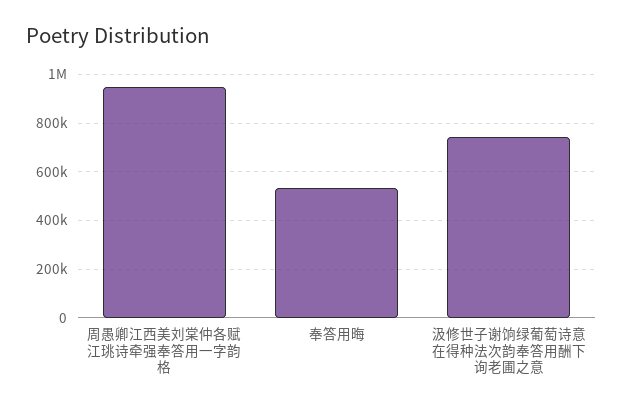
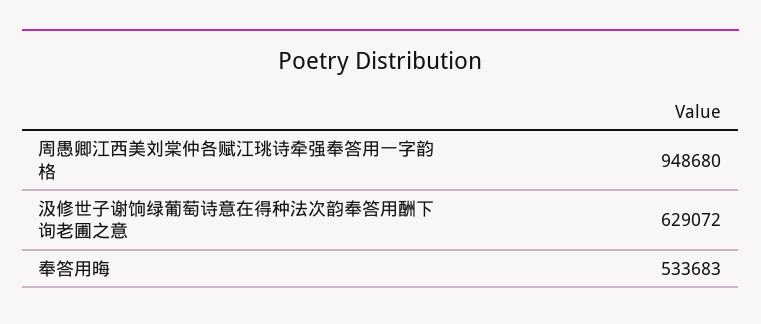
汲修世子谢饷绿葡萄诗意在得种法次韵奉答用酬下询老圃之意: 750000 -> 629072

